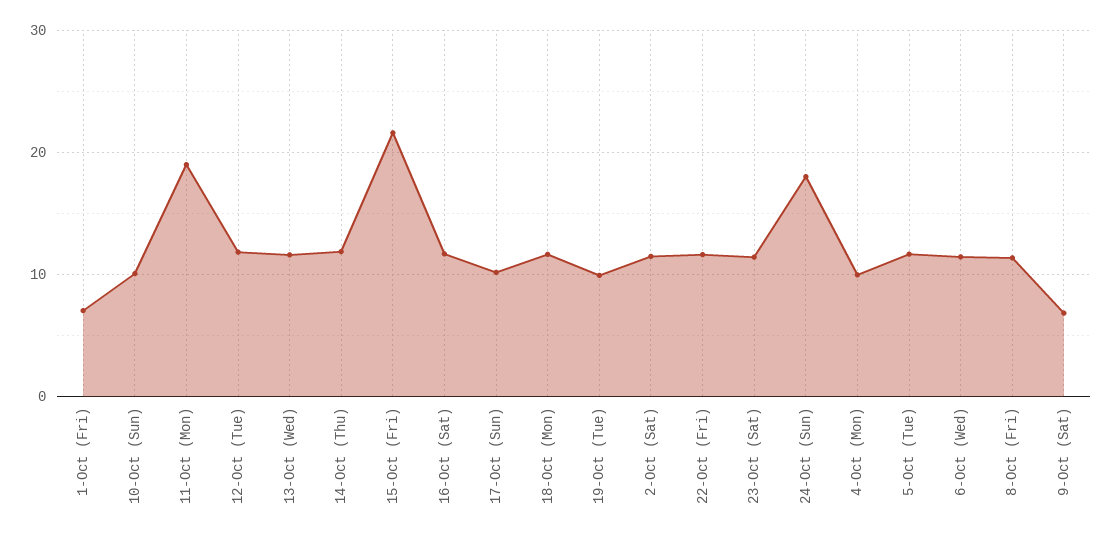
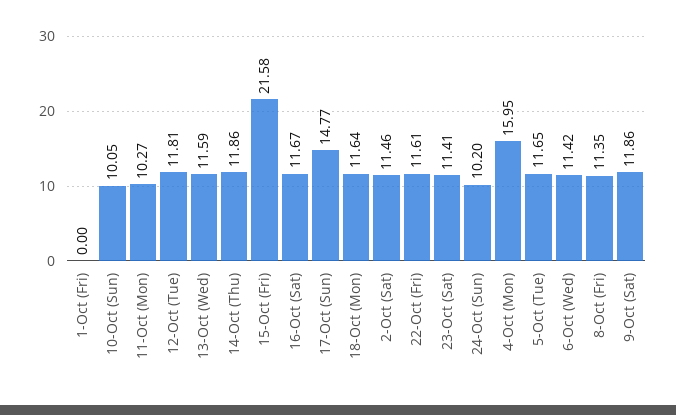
1-Oct (Fri): 7 -> 0
11-Oct (Mon): 19 -> 10.27
17-Oct (Sun): 10 -> 14.77
19-Oct (Tue): 10 -> none
24-Oct (Sun): 18 -> 10.2
4-Oct (Mon): 10 -> 15.95
9-Oct (Sat): 7 -> 11.86

